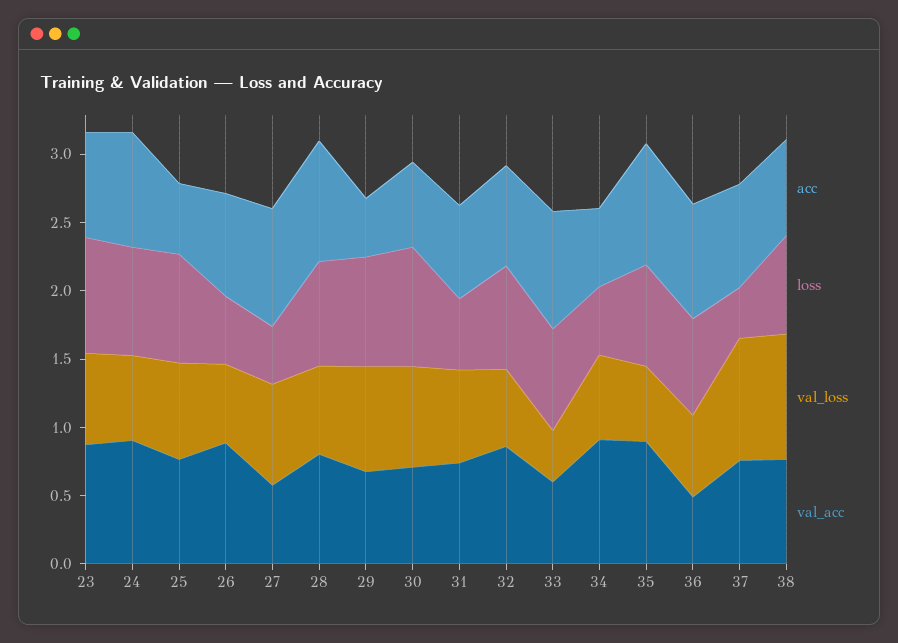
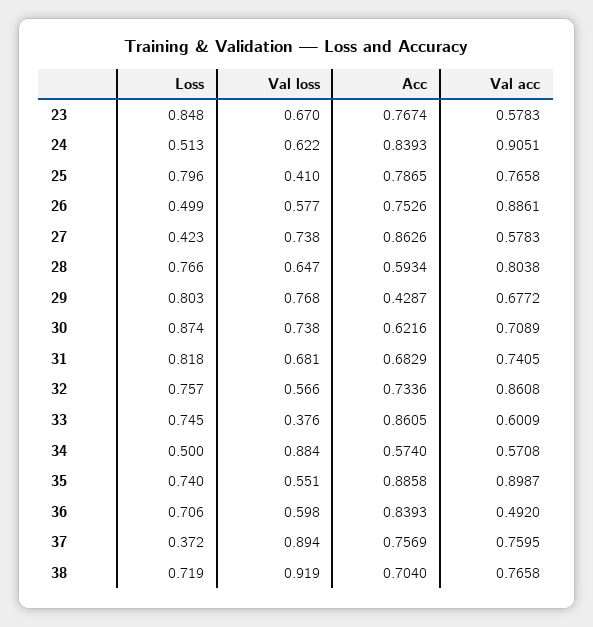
val_acc, 23: 0.9 -> 0.5783
loss, 24: 0.8 -> 0.513
acc, 25: 0.5 -> 0.7865
val_loss, 25: 0.7 -> 0.41
acc, 28: 0.9 -> 0.5934
loss, 31: 0.5 -> 0.818
val_loss, 34: 0.6 -> 0.884
val_acc, 34: 0.9 -> 0.5708

